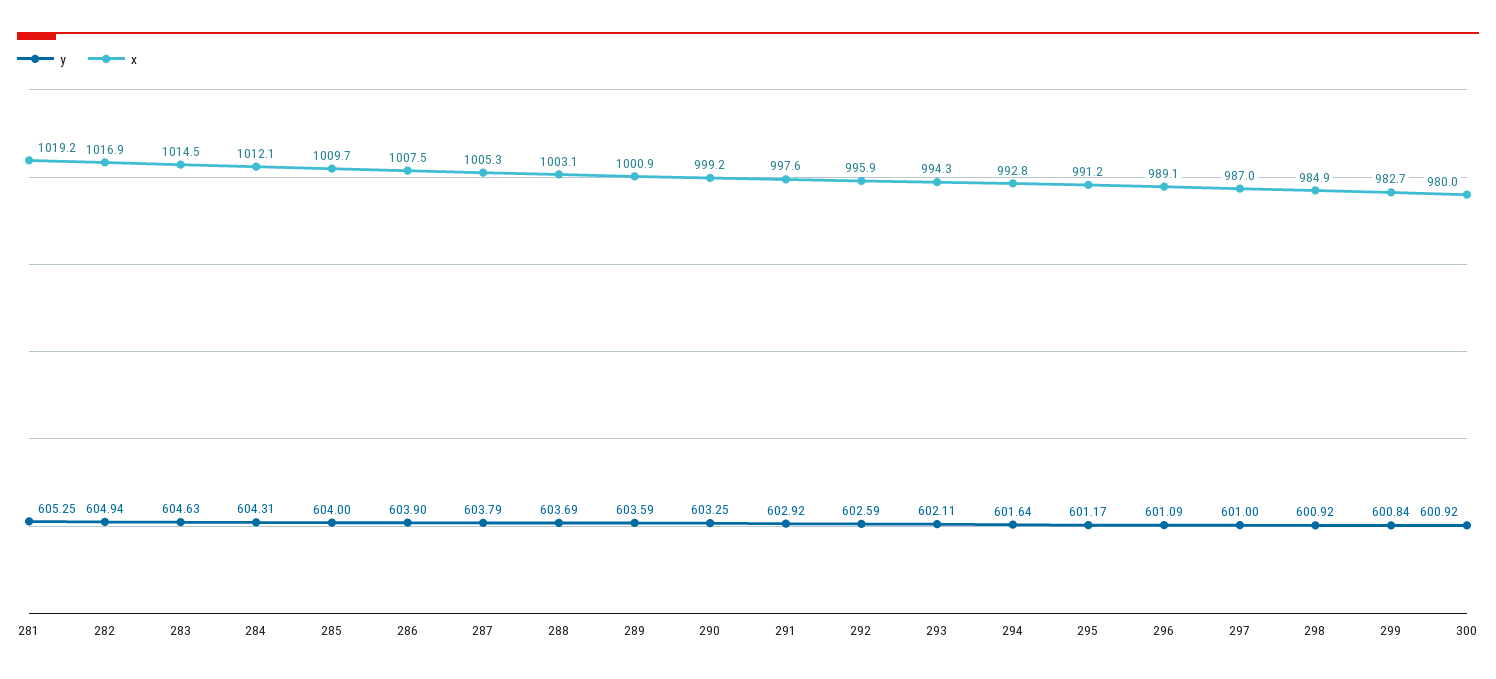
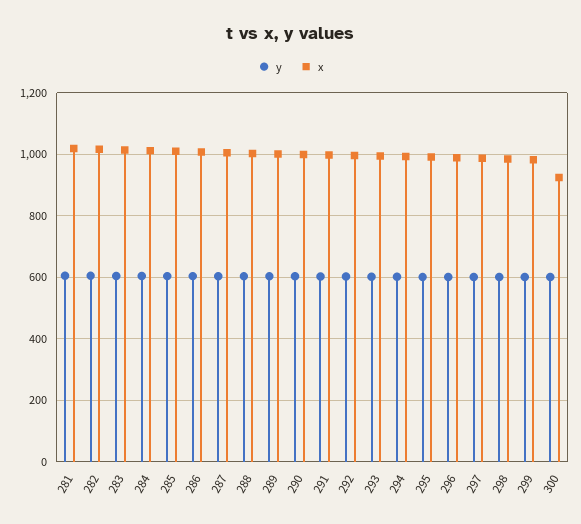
x, 300: 980 -> 920

